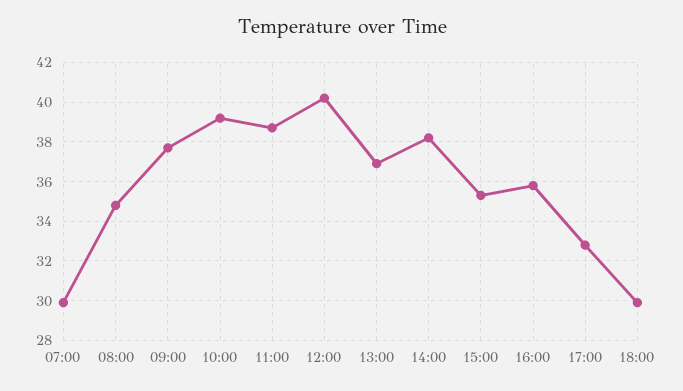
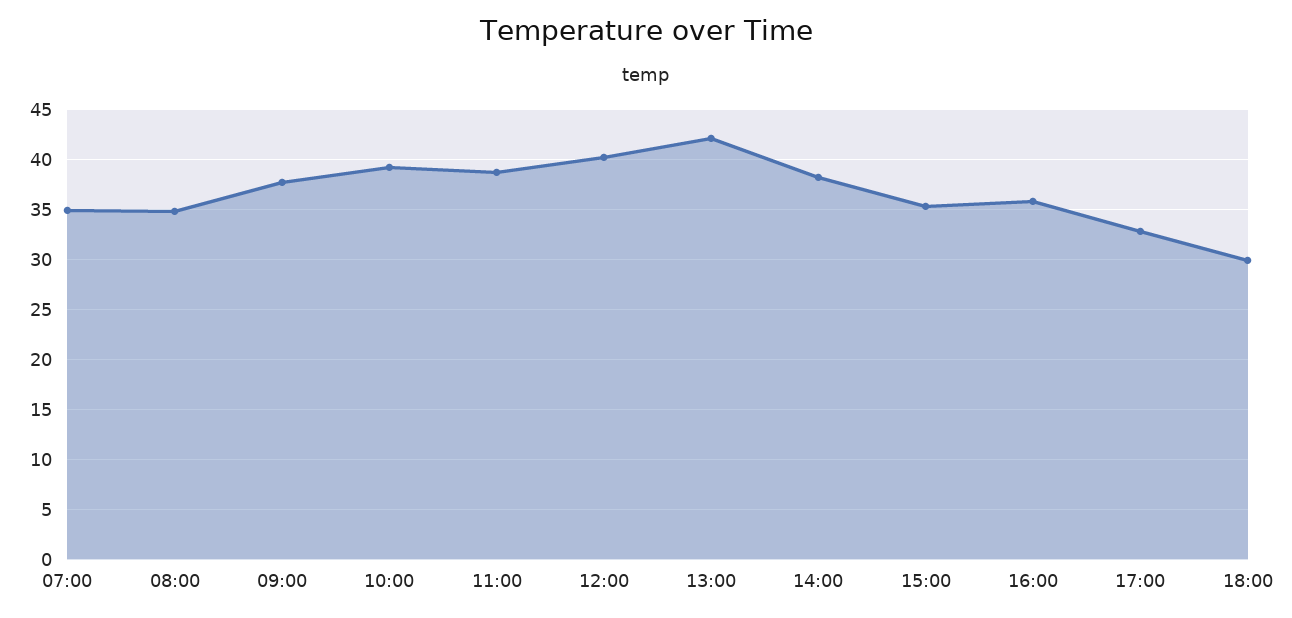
07:00: 30 -> 35
13:00: 37 -> 42

